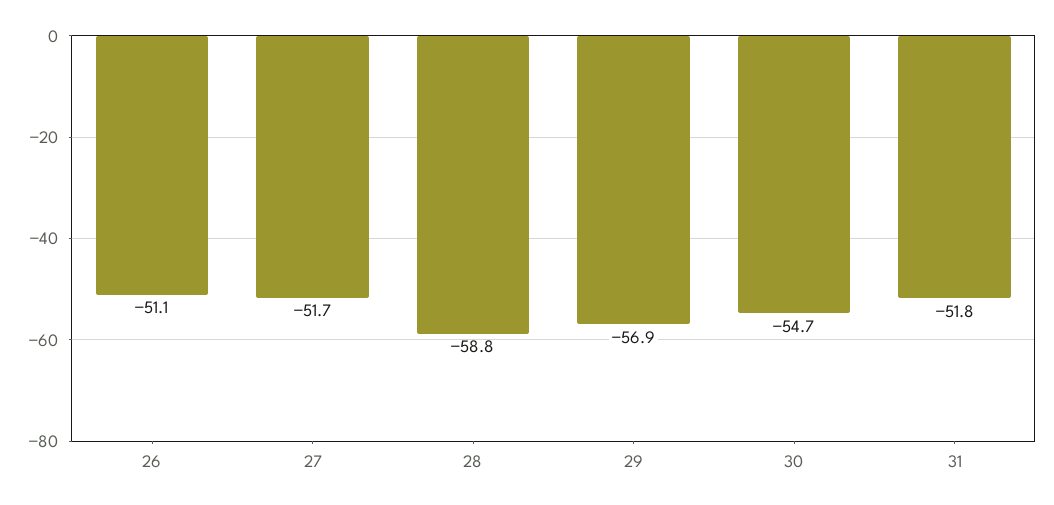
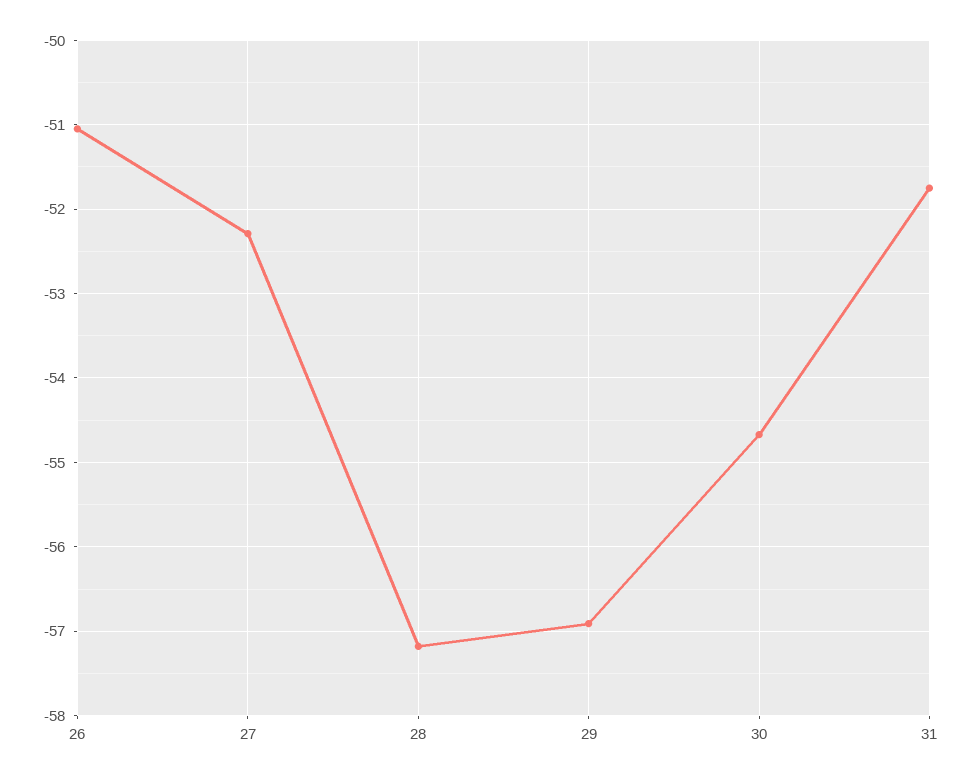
27: -51.7 -> -52.3
28: -58.8 -> -57.2

